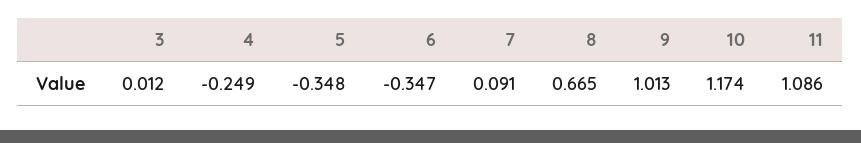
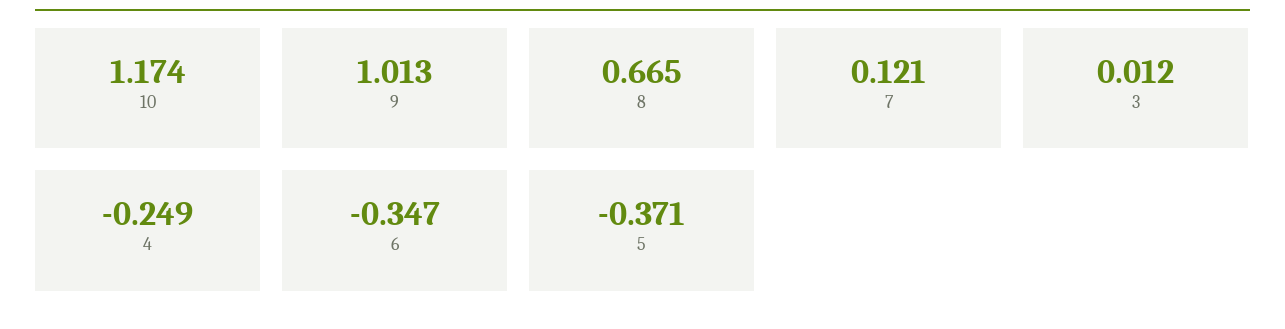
5: -0.348 -> -0.371
7: 0.091 -> 0.121
11: 1.086 -> none

